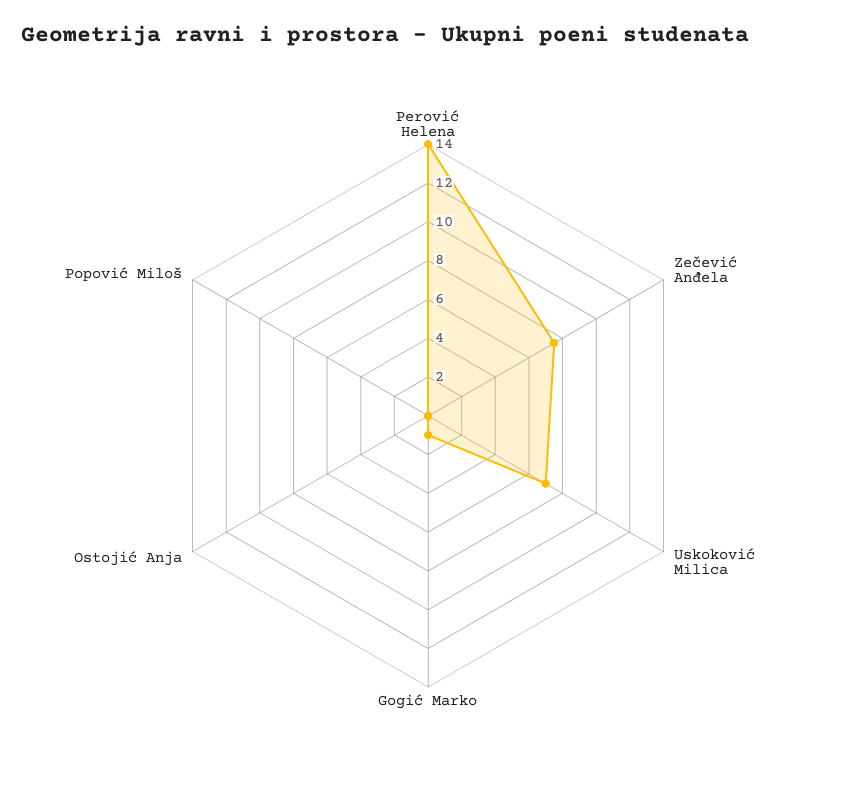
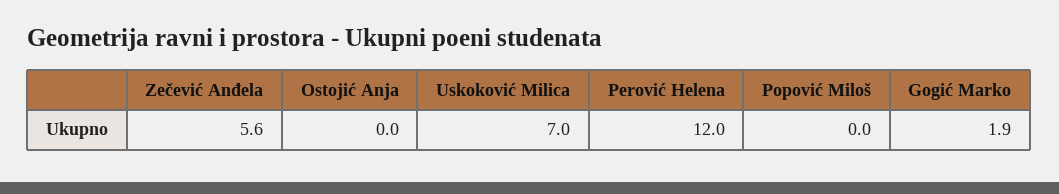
Perović Helena: 14 -> 12
Zečević Anđela: 7.5 -> 5.6
Gogić Marko: 1 -> 1.9

